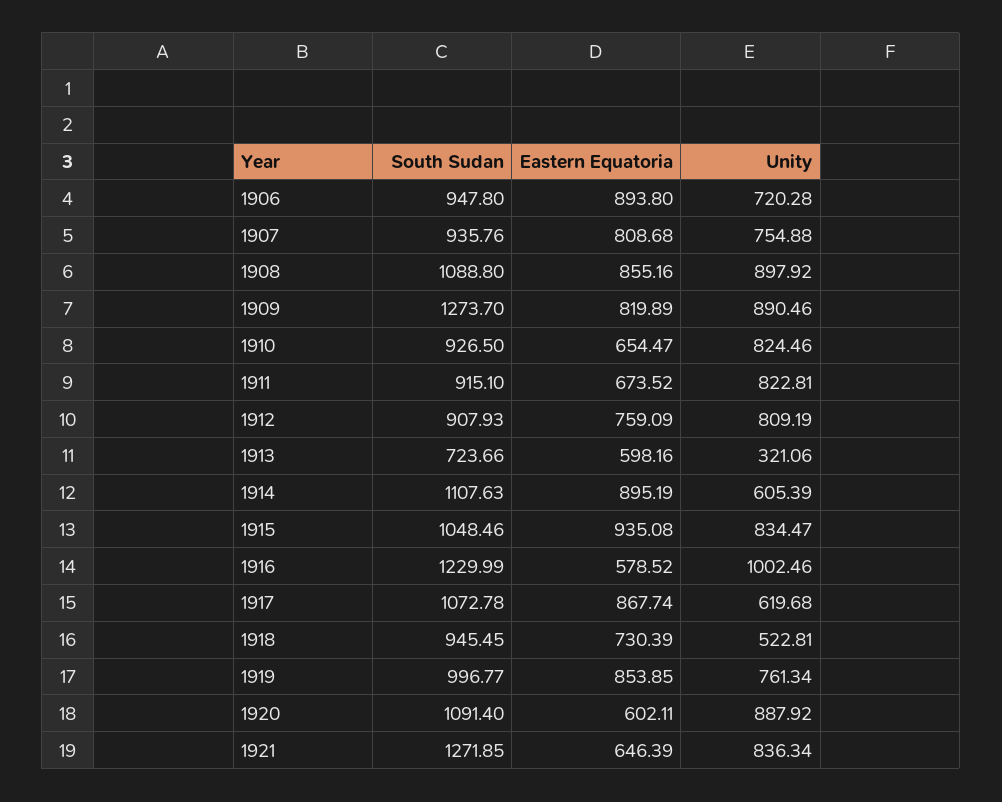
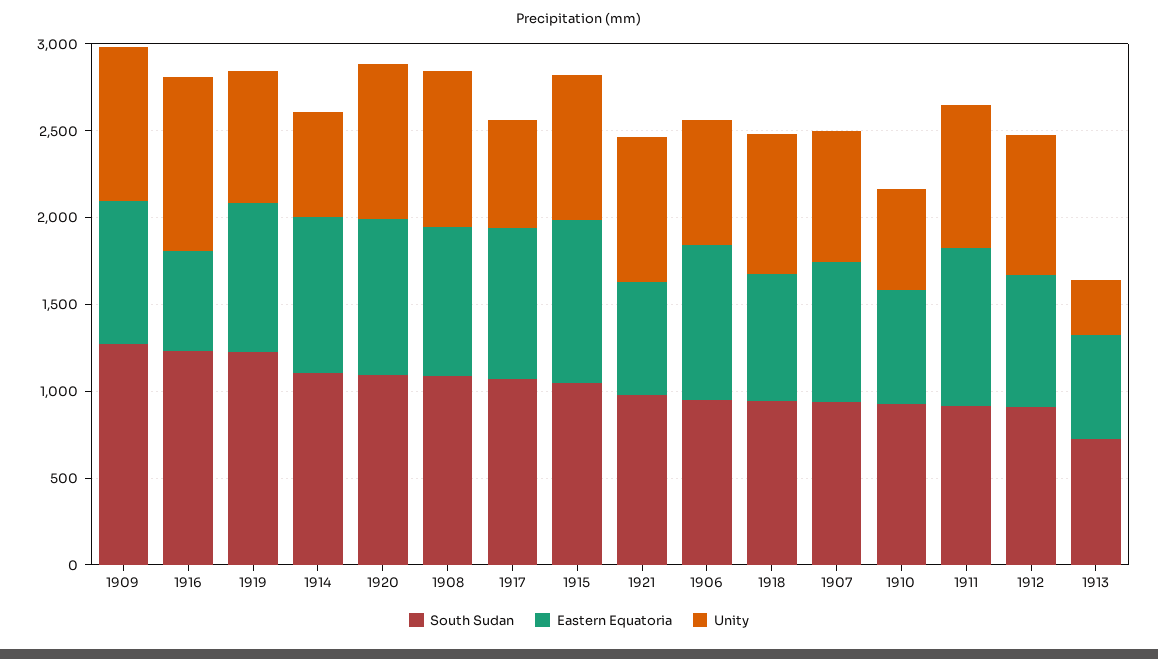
Unity, 1910: 824.46 -> 600
Eastern Equatoria, 1911: 673.52 -> 900
Unity, 1918: 522.81 -> 800
South Sudan, 1919: 996.77 -> 1200
Eastern Equatoria, 1920: 602.11 -> 900
South Sudan, 1921: 1271.85 -> 1000

